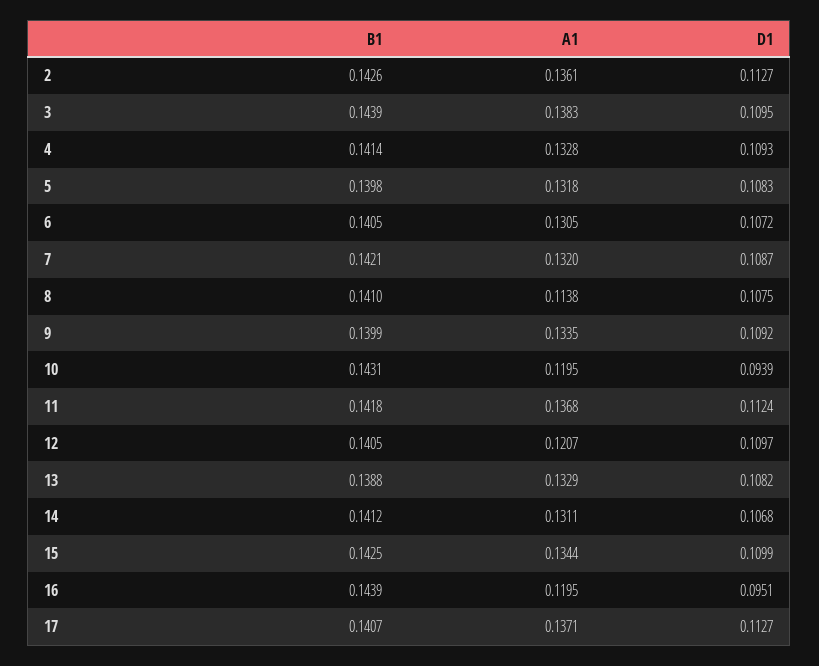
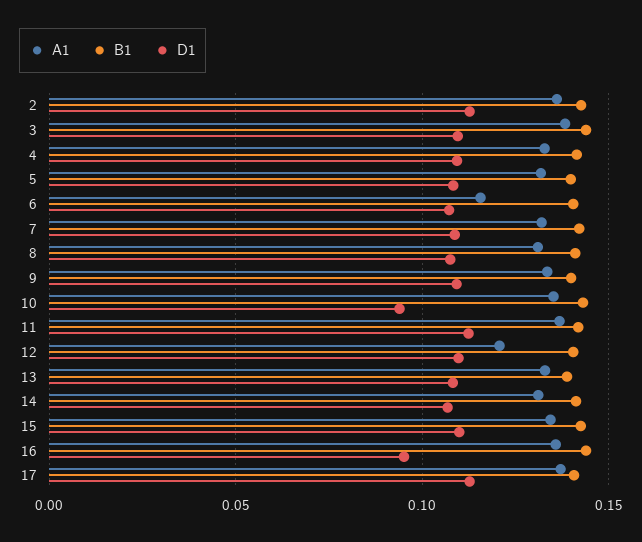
A1, 6: 0.1305 -> 0.115
A1, 8: 0.1138 -> 0.13
A1, 10: 0.1195 -> 0.135
A1, 16: 0.1195 -> 0.135

